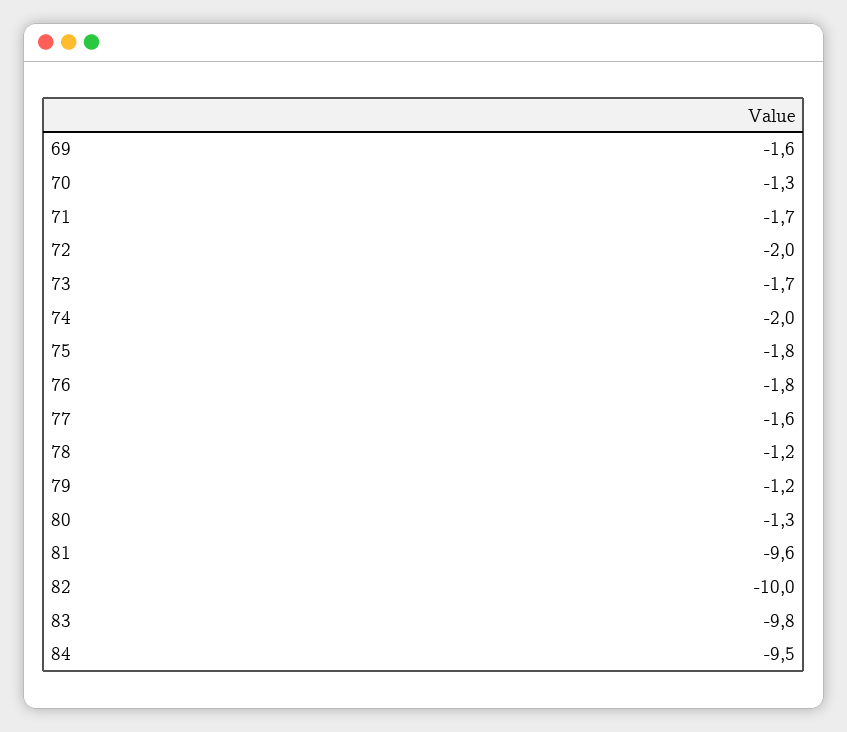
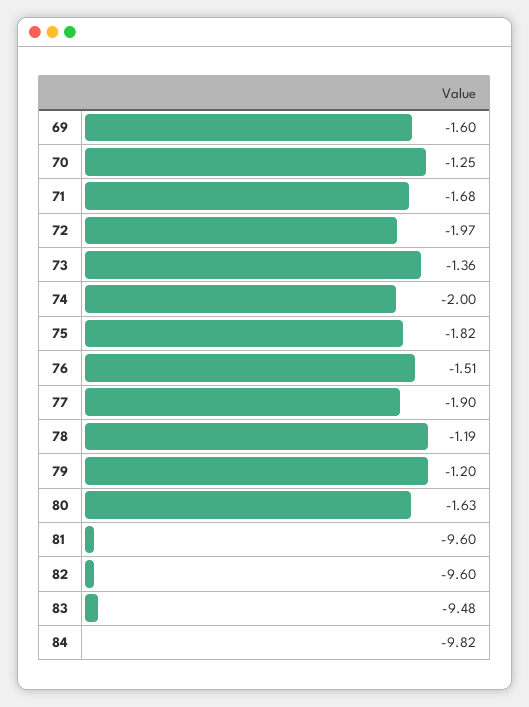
73: -1.7 -> -1.36
76: -1.8 -> -1.51
77: -1.6 -> -1.9
80: -1.3 -> -1.63
82: -10 -> -9.6
83: -9.8 -> -9.48
84: -9.5 -> -9.82

